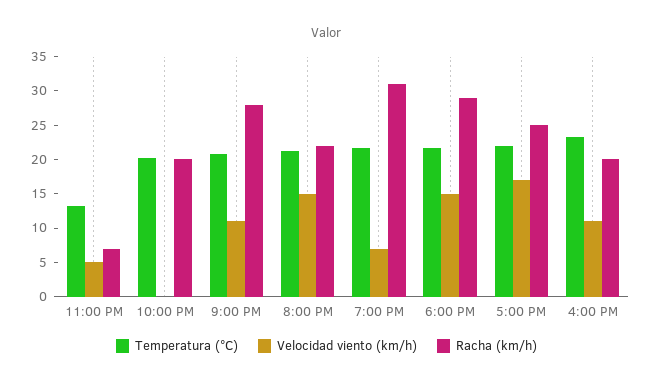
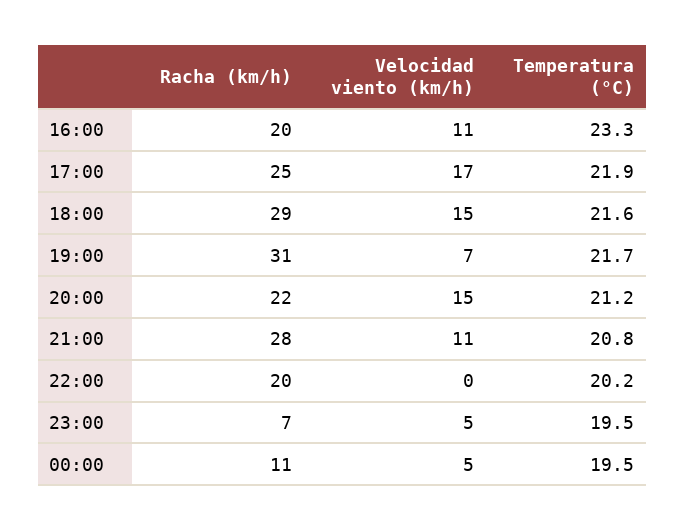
Temperatura (°C), 11:00 PM: 12.5 -> 19.5
Racha (km/h), 00:00: none -> 11
Velocidad viento (km/h), 00:00: none -> 5
Temperatura (°C), 00:00: none -> 19.5

